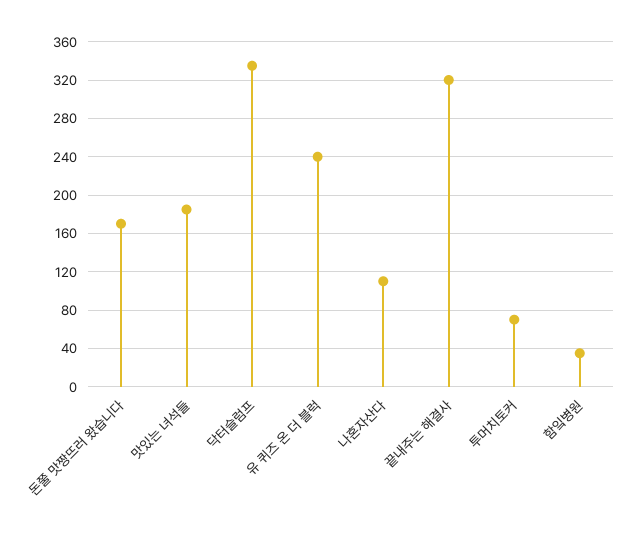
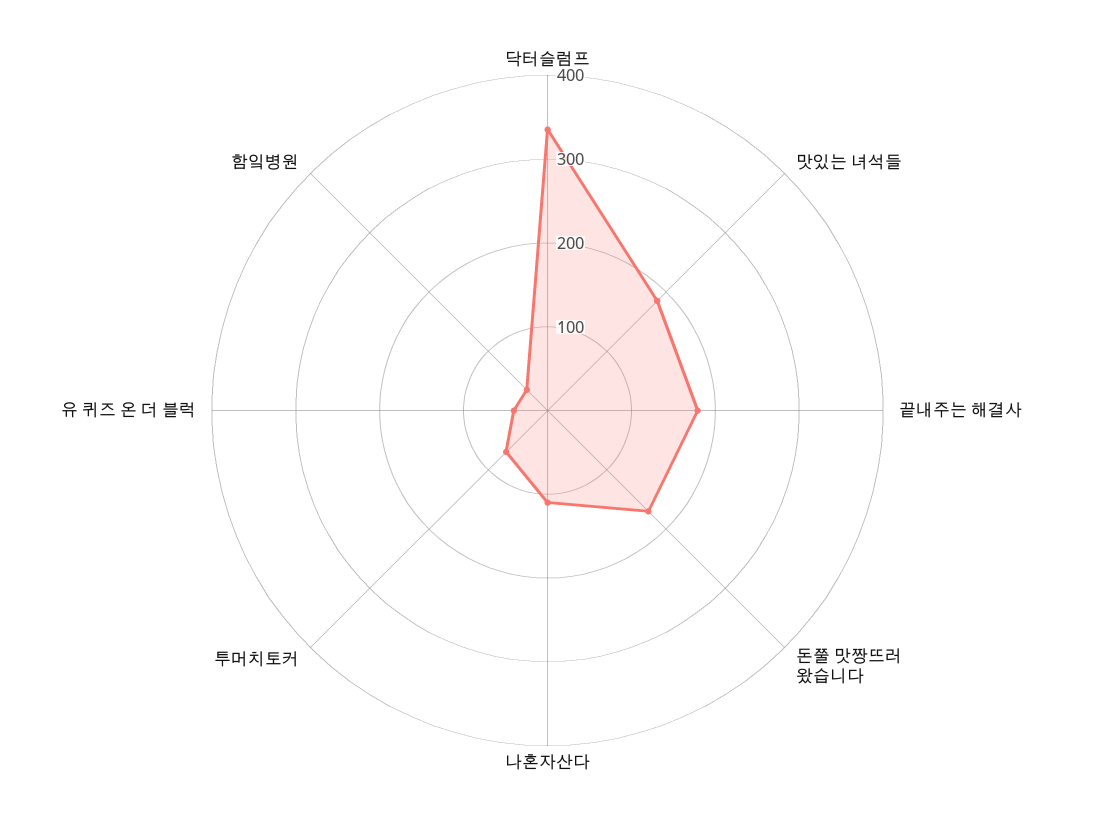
유 퀴즈 온 더 블럭: 240 -> 40
끝내주는 해결사: 320 -> 180

